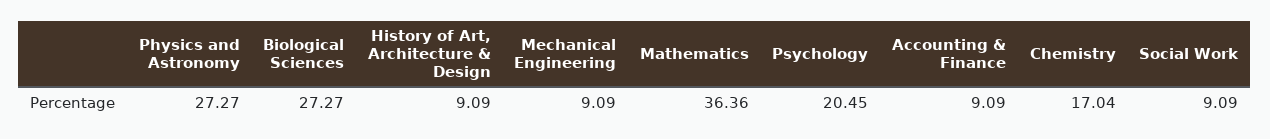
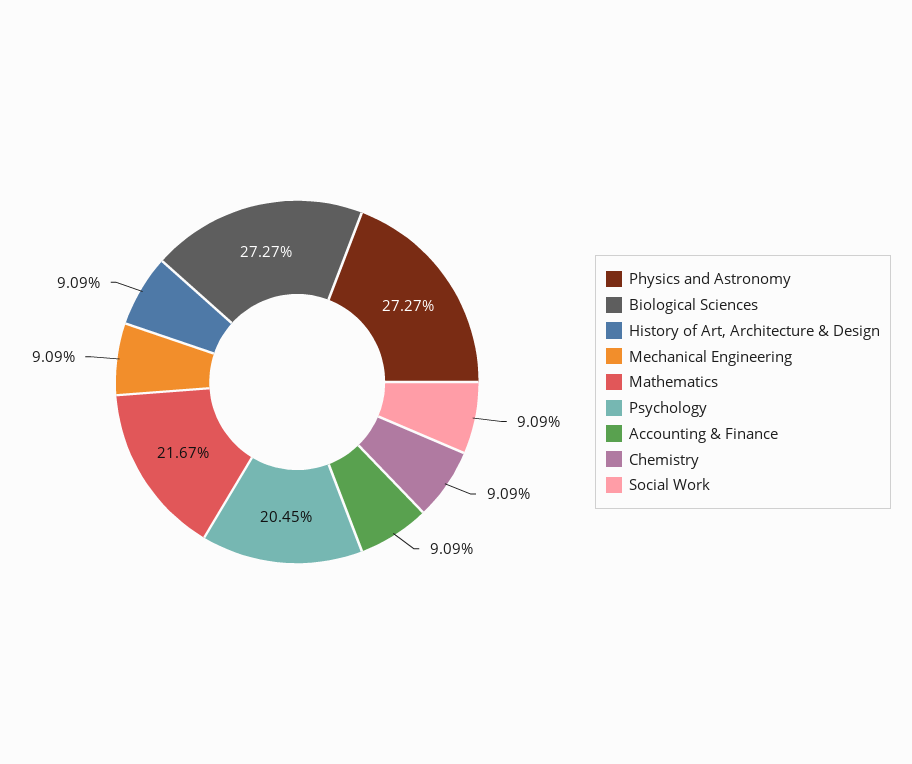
Mathematics: 36.36 -> 21.67
Chemistry: 17.04 -> 9.09

